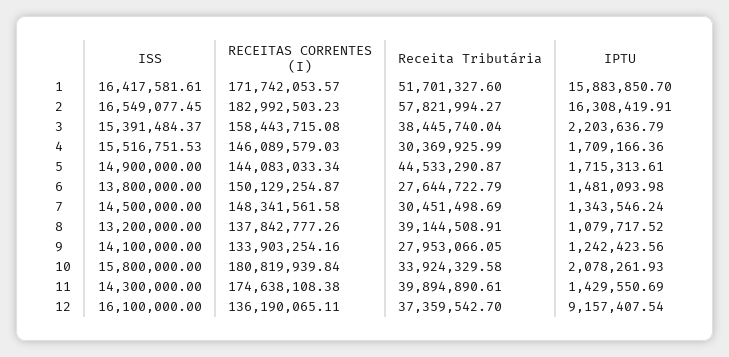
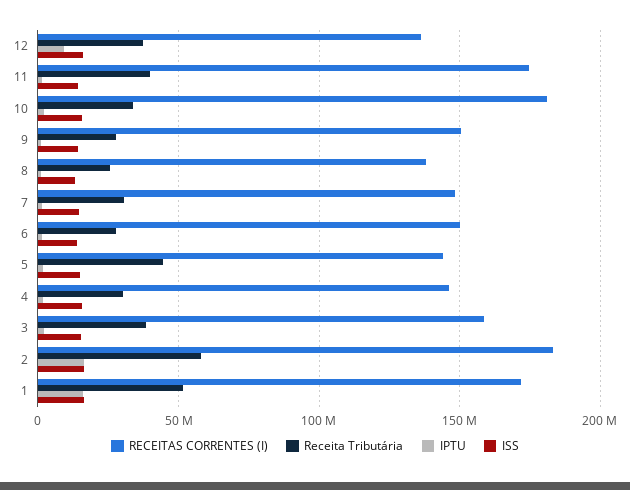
Receita Tributária, 8: 39144508.91 -> 25000000
RECEITAS CORRENTES (I), 9: 133903254.16 -> 150000000

